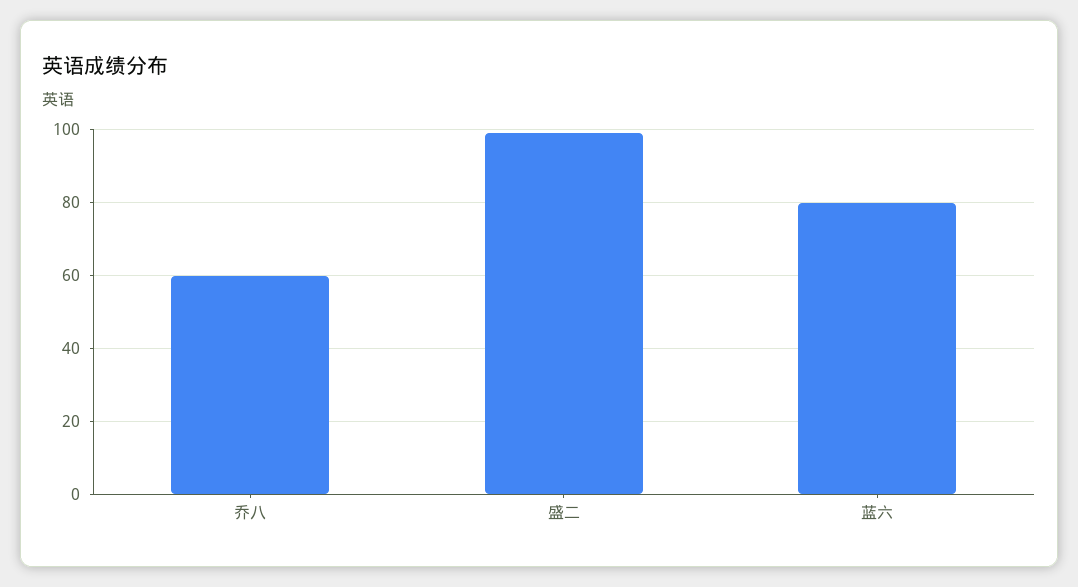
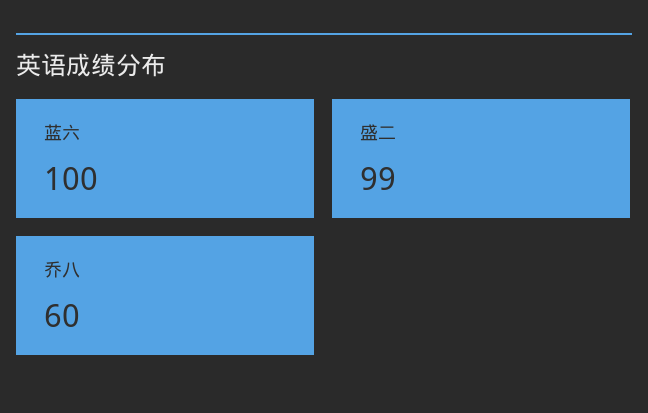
蓝六: 80 -> 100

